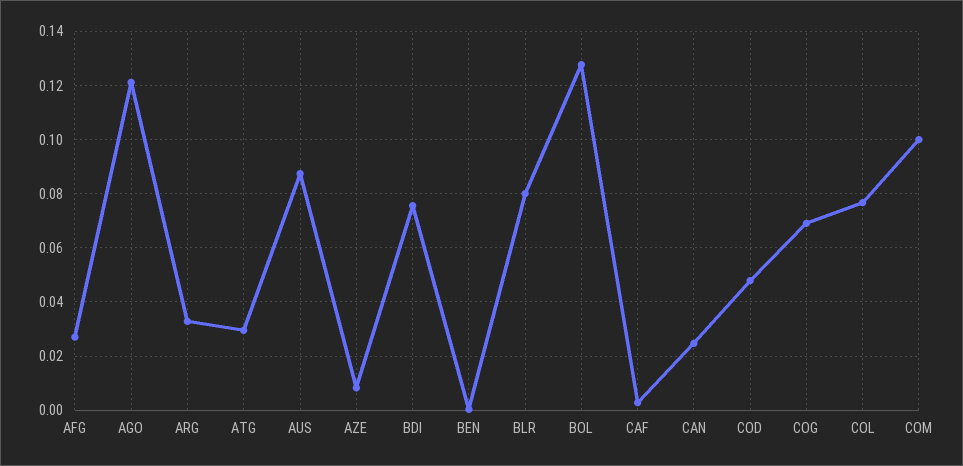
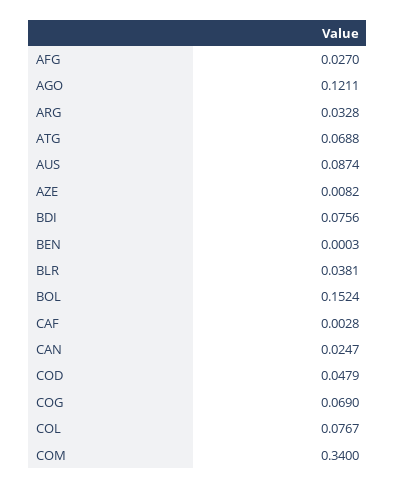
ATG: 0.03 -> 0.0688
BLR: 0.08 -> 0.0381
BOL: 0.1275 -> 0.1524
COM: 0.1 -> 0.34

